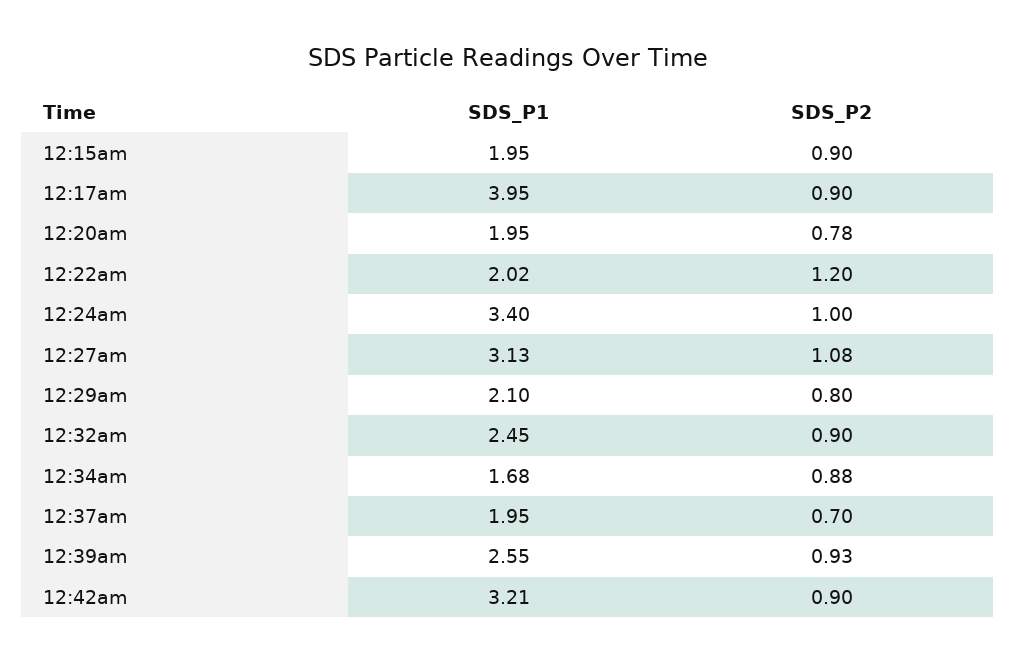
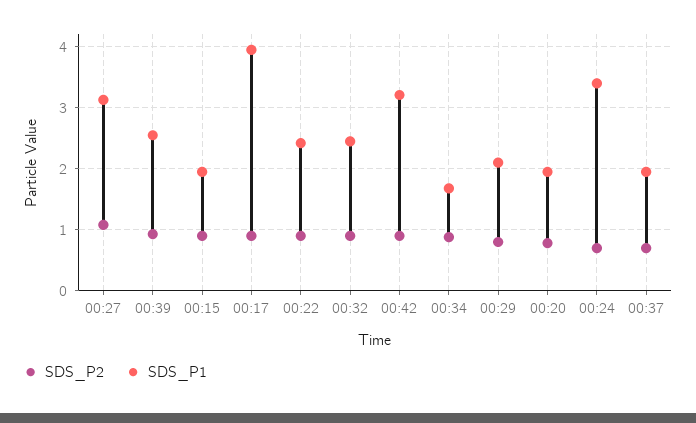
SDS_P1, 12:22am: 2.02 -> 2.4
SDS_P2, 12:22am: 1.2 -> 0.9
SDS_P2, 12:24am: 1 -> 0.7

